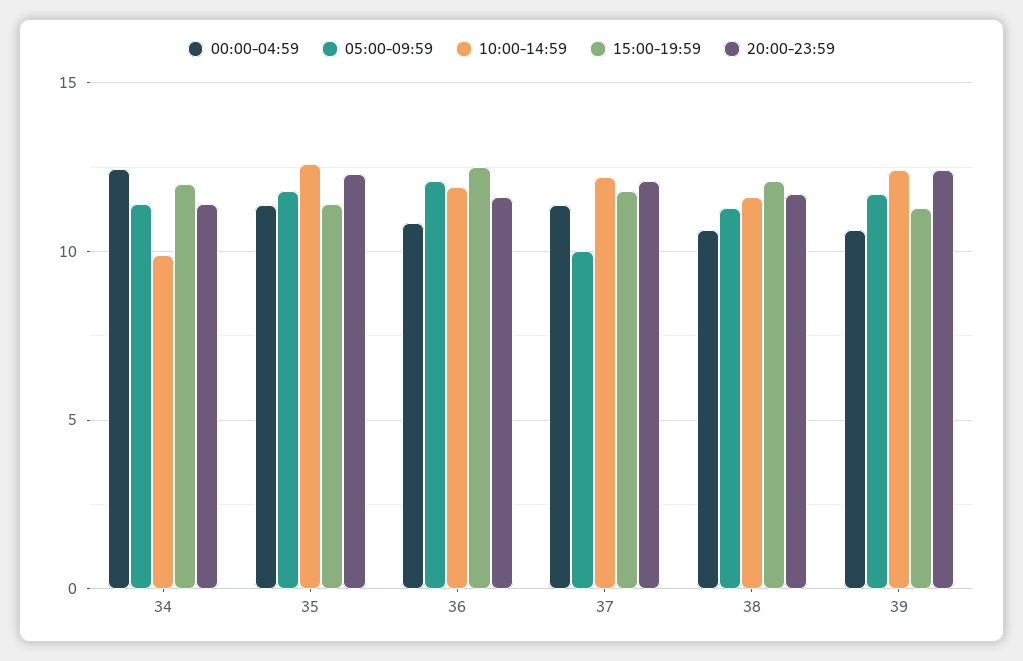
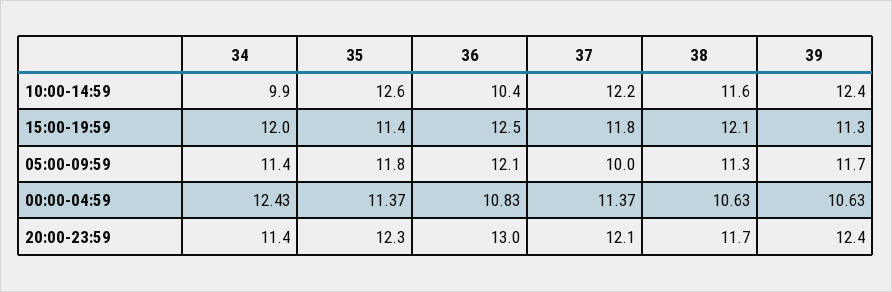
10:00-14:59, 36: 12 -> 10.4
20:00-23:59, 36: 11.5 -> 13

